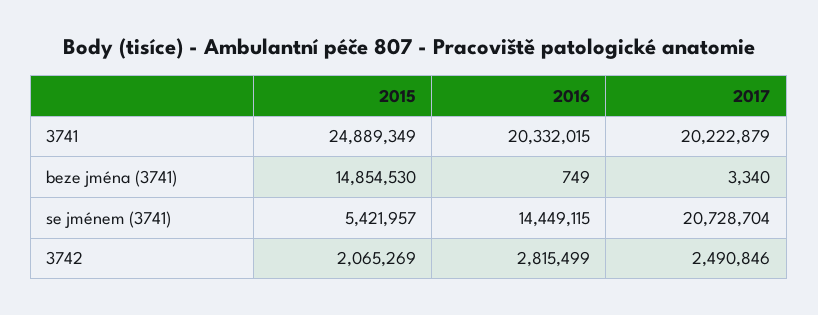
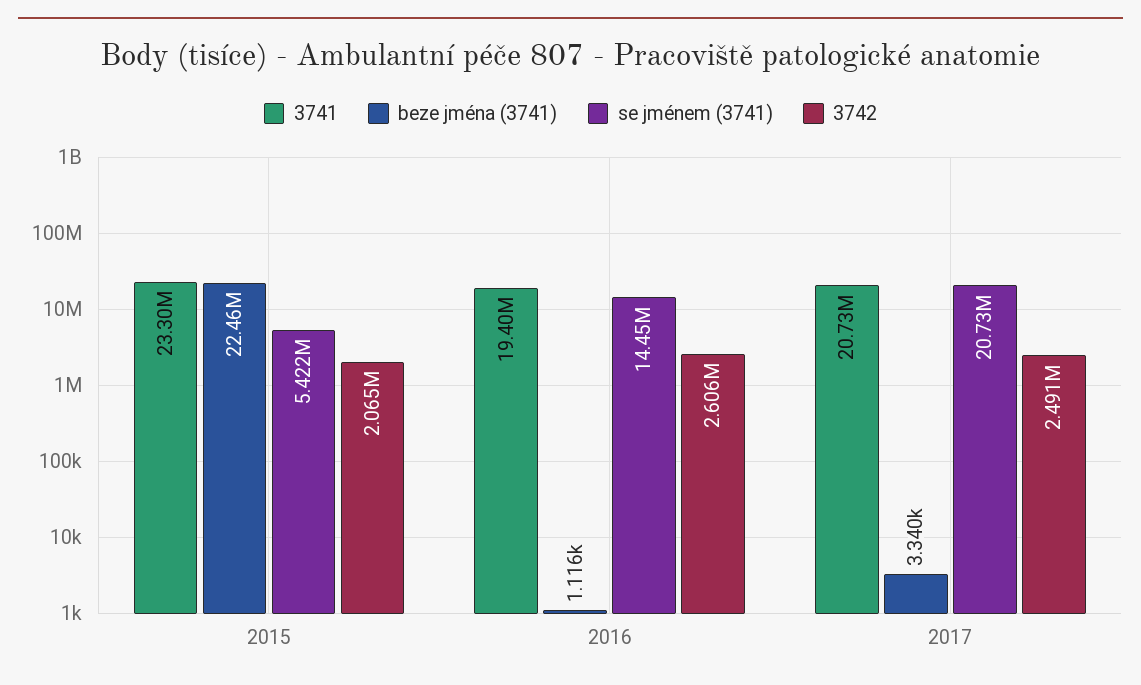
3741, 2015: 24889349 -> 23300000
3741, 2016: 20332015 -> 19400000
3741, 2017: 20222879 -> 20730000
beze jména (3741), 2015: 14854530 -> 22460000
beze jména (3741), 2016: 749 -> 1116
3742, 2016: 2815499 -> 2606000

